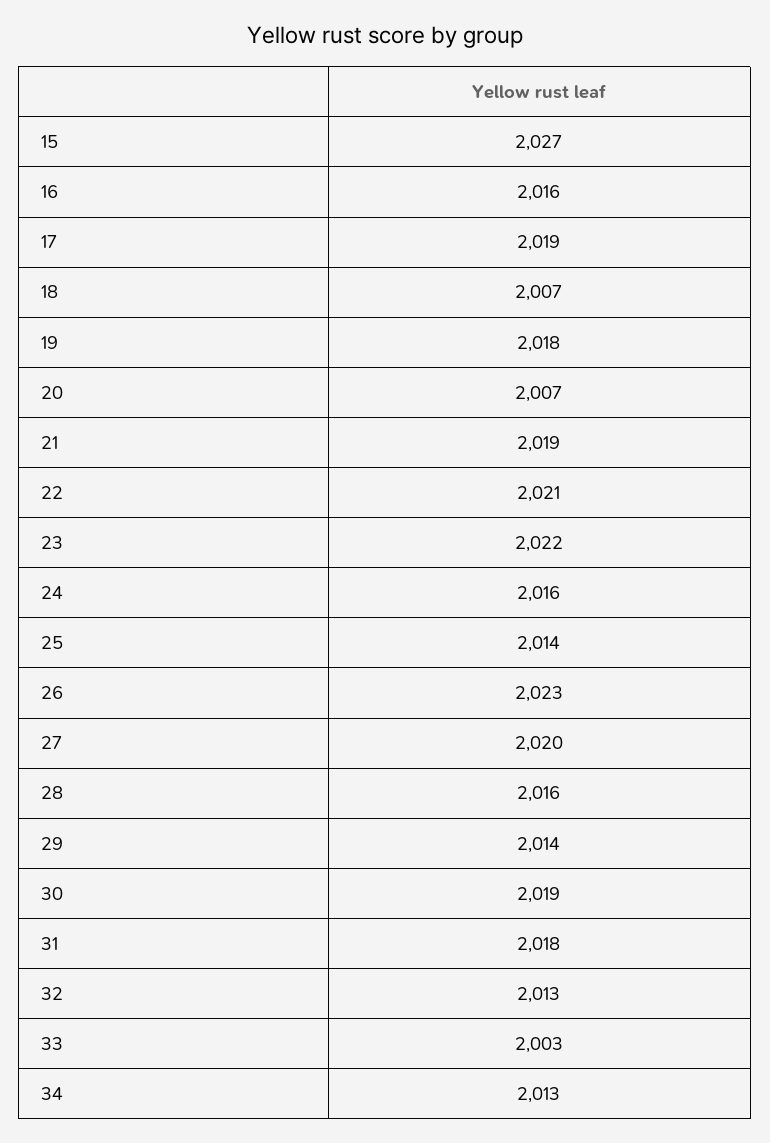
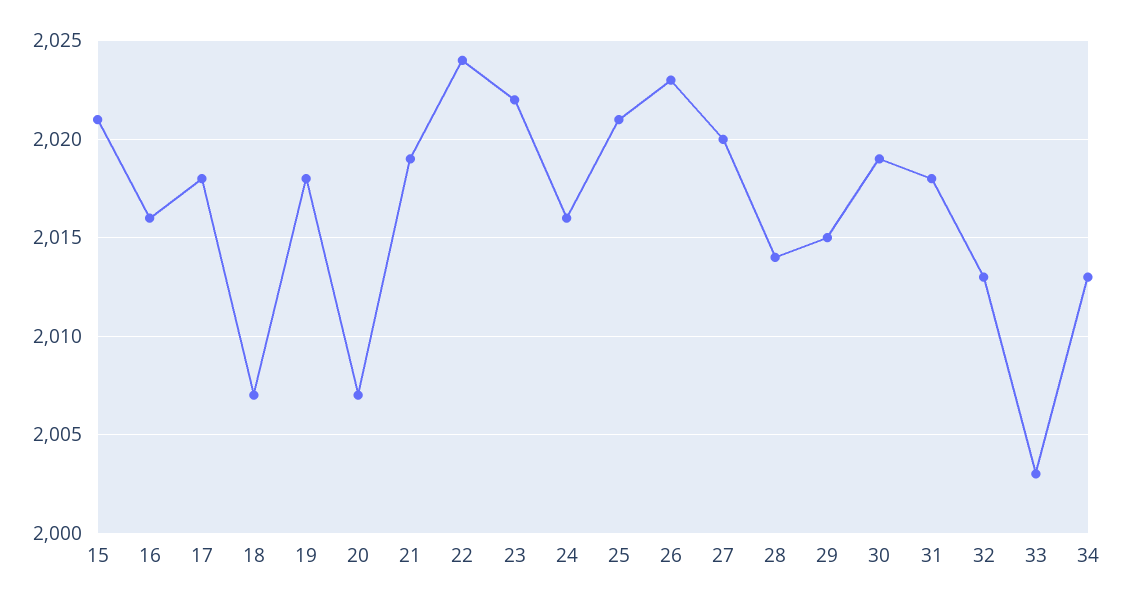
15: 2027 -> 2021
17: 2019 -> 2018
22: 2021 -> 2024
25: 2014 -> 2021
28: 2016 -> 2014
29: 2014 -> 2015

